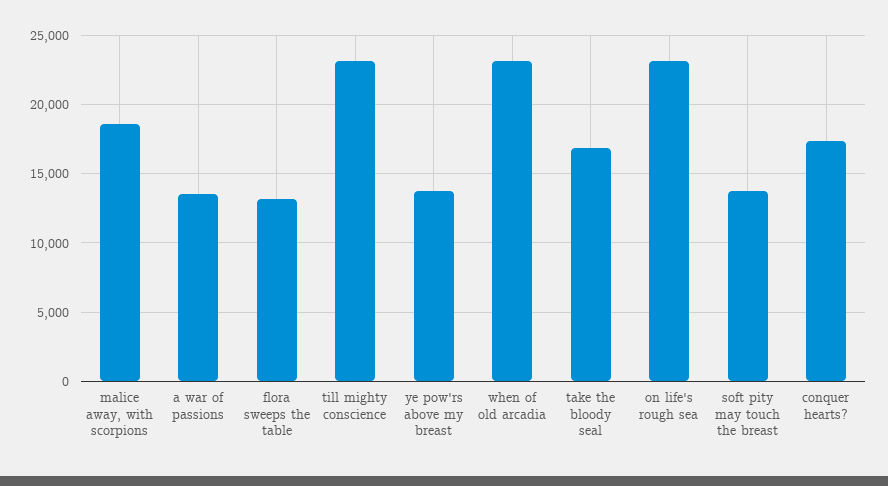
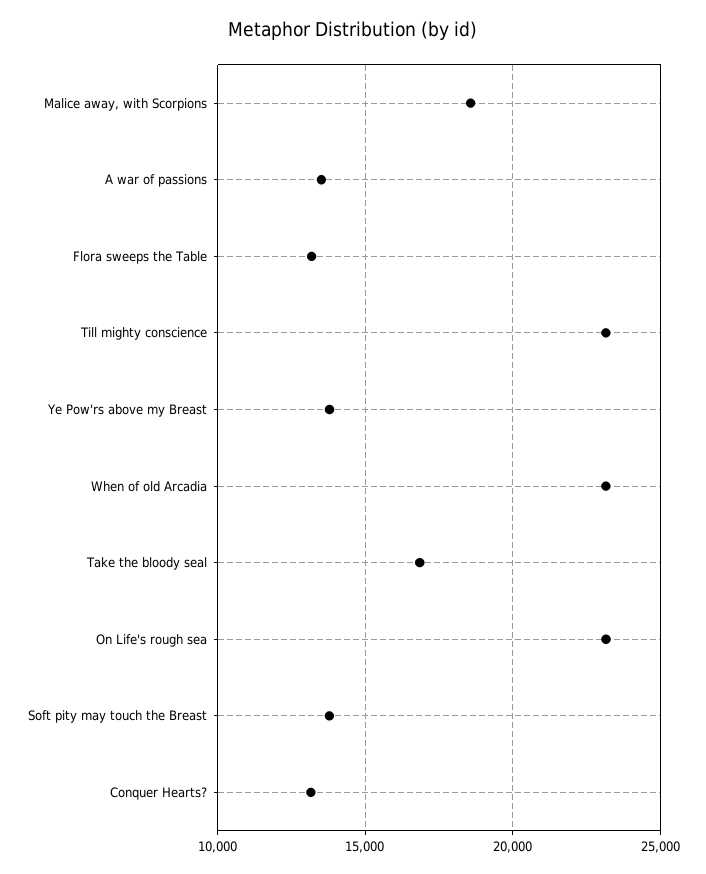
conquer hearts?: 17500 -> 13000

